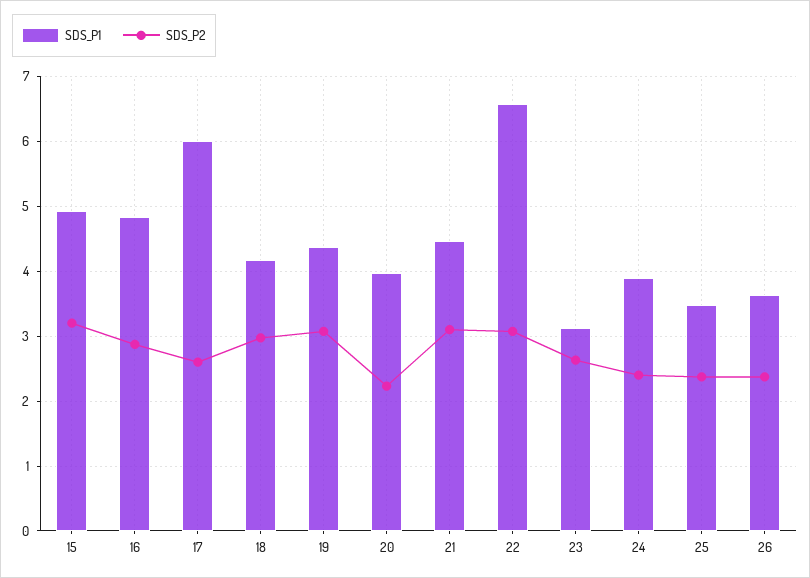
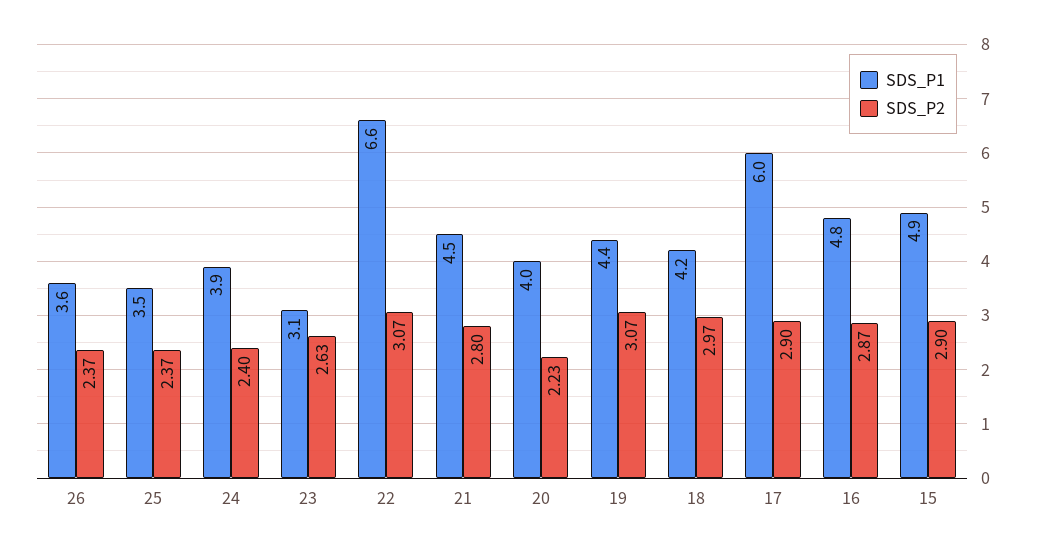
SDS_P2, 15: 3.2 -> 2.9
SDS_P2, 17: 2.6 -> 2.9
SDS_P2, 21: 3.1 -> 2.8

